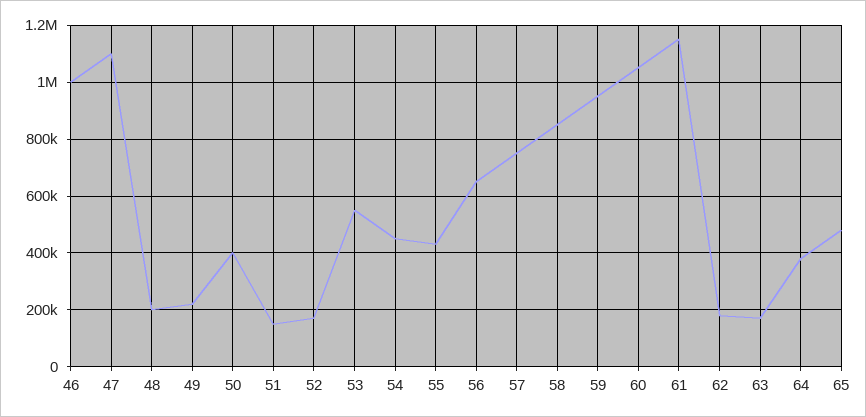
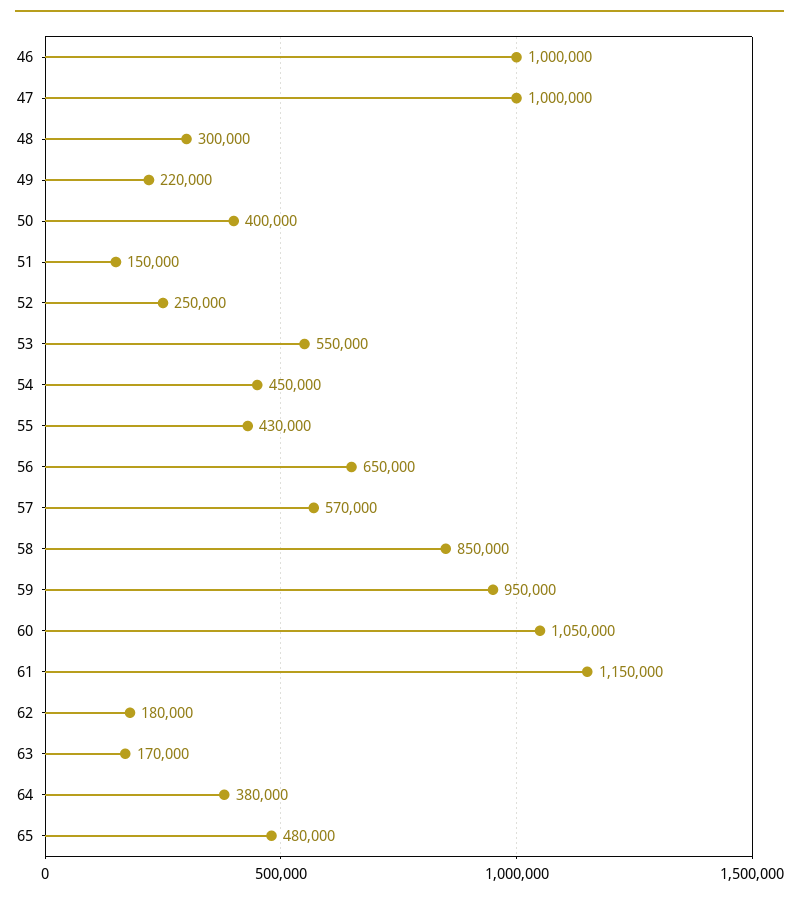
47: 1100000 -> 1000000
48: 200000 -> 300000
52: 175000 -> 250000
57: 750000 -> 570000

